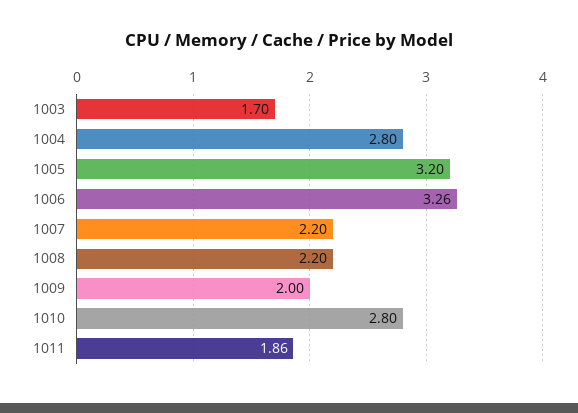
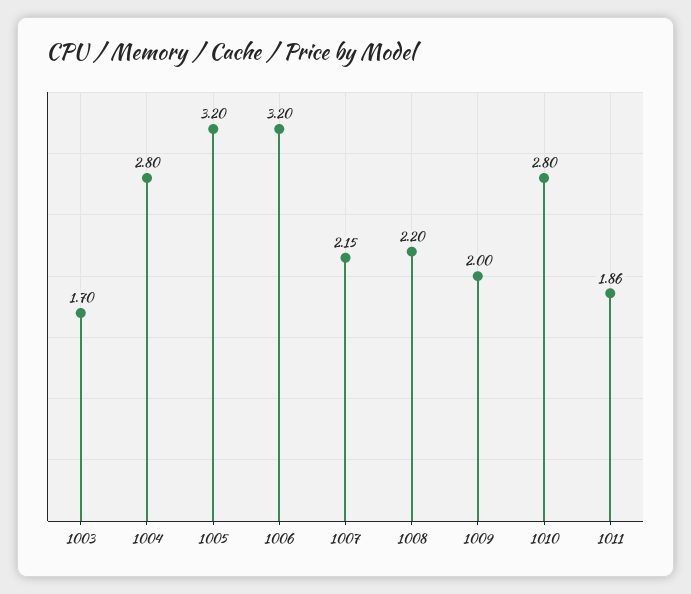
1006: 3.26 -> 3.2
1007: 2.2 -> 2.15

